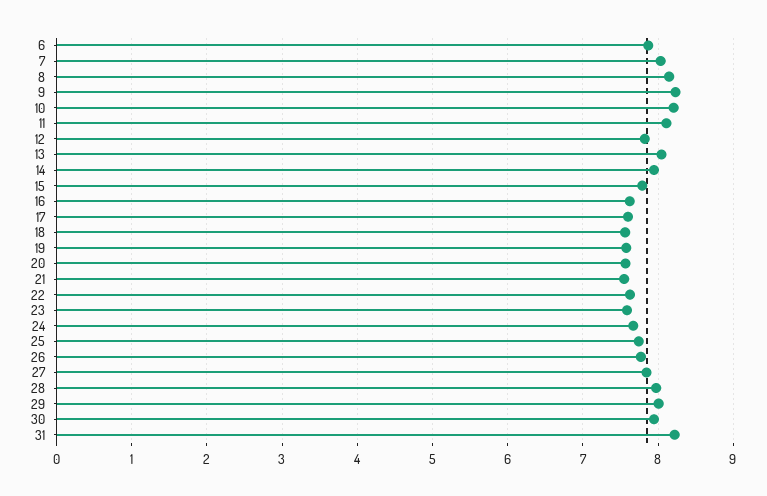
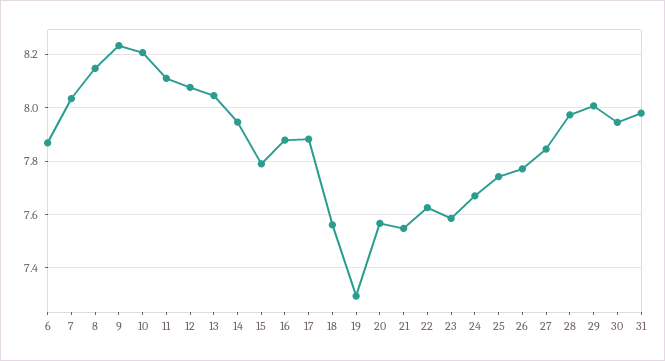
12: 7.8 -> 8.075
16: 7.6 -> 7.875
17: 7.6 -> 7.875
19: 7.6 -> 7.3
31: 8.2 -> 7.975

